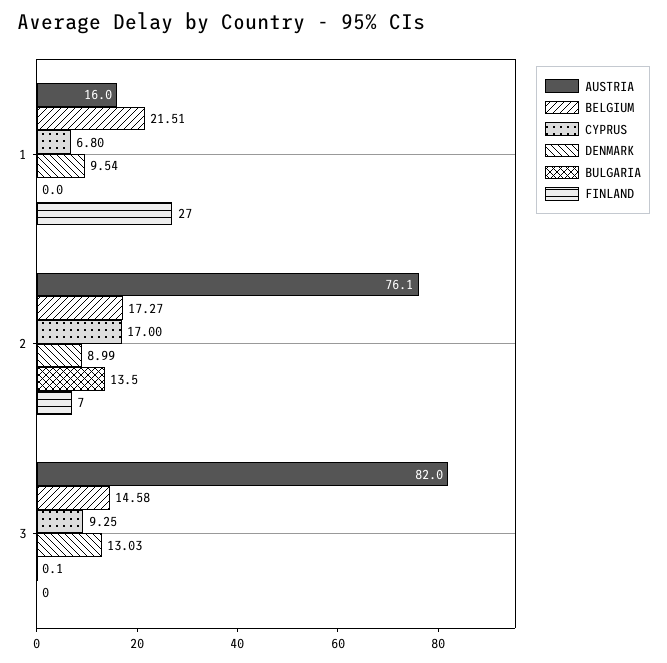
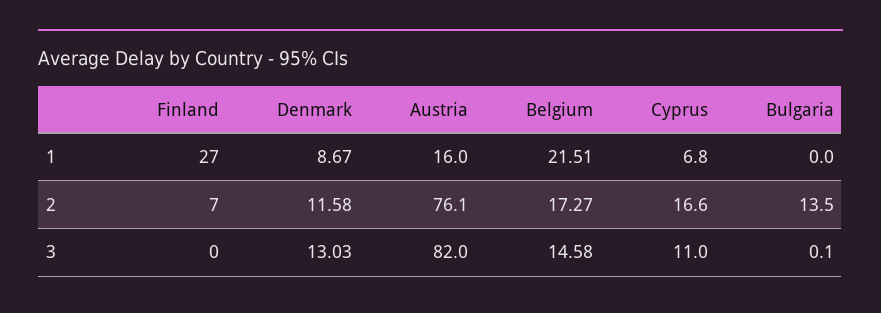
DENMARK, 1: 9.54 -> 8.67
CYPRUS, 2: 17 -> 16.6
DENMARK, 2: 8.99 -> 11.58
CYPRUS, 3: 9.25 -> 11

